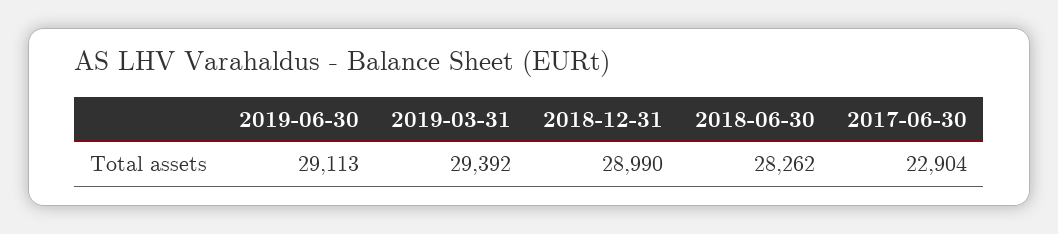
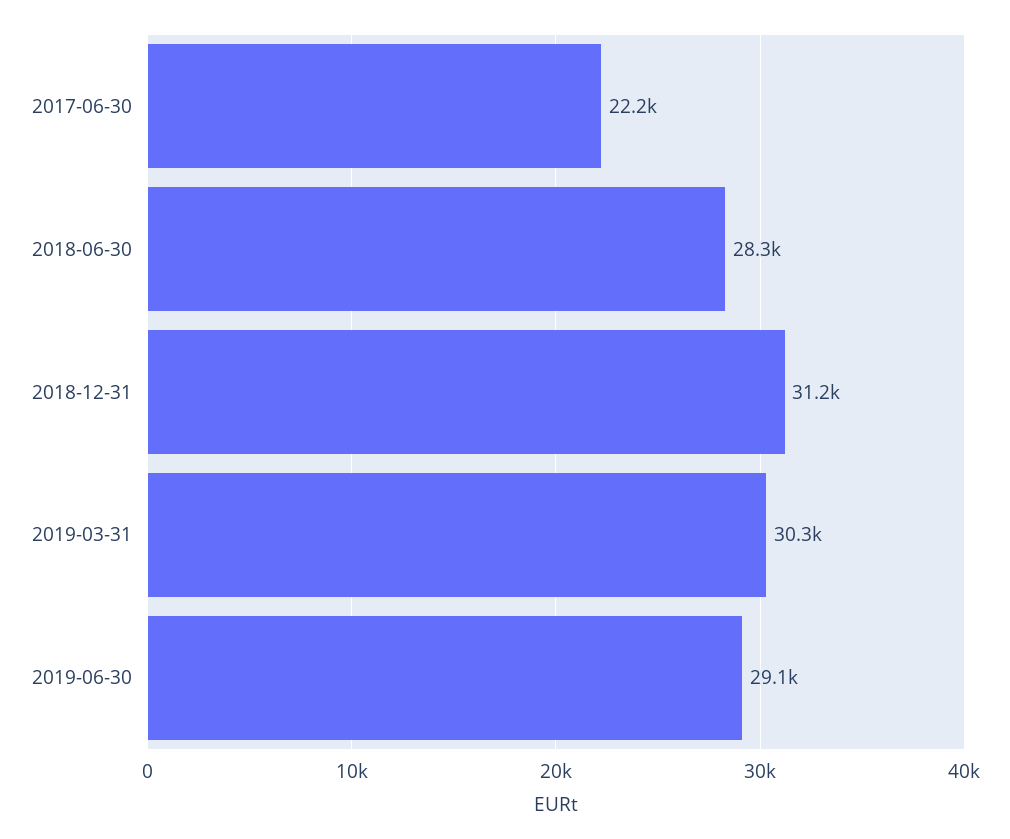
2019-03-31: 29392 -> 30300
2018-12-31: 28990 -> 31200
2017-06-30: 22904 -> 22200

